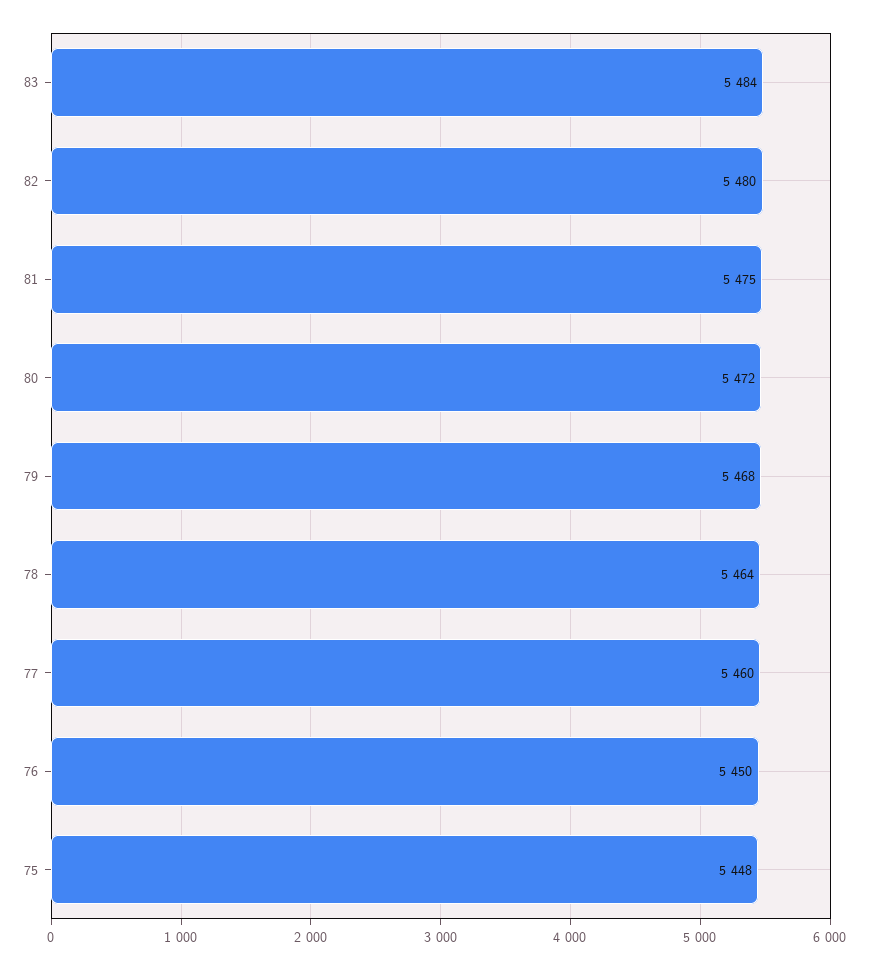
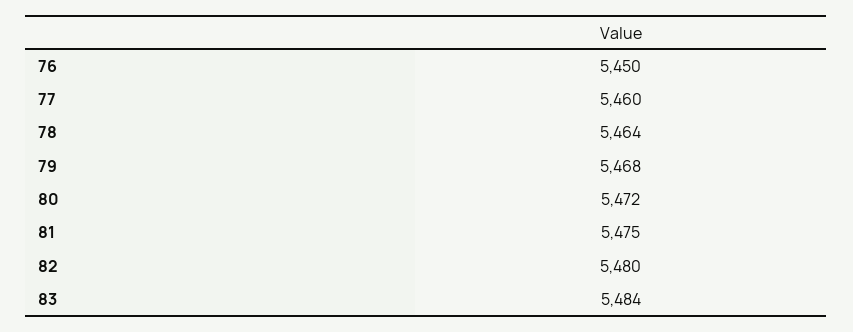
75: 5448 -> none

